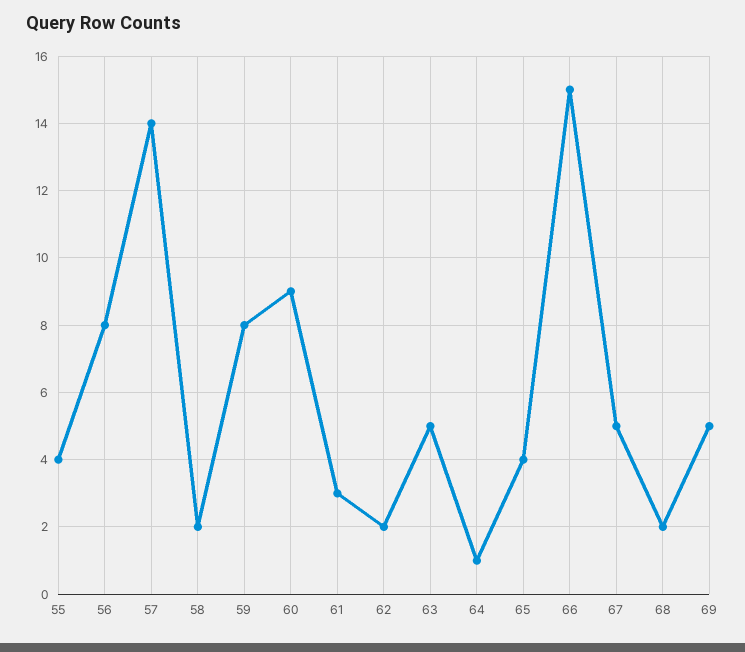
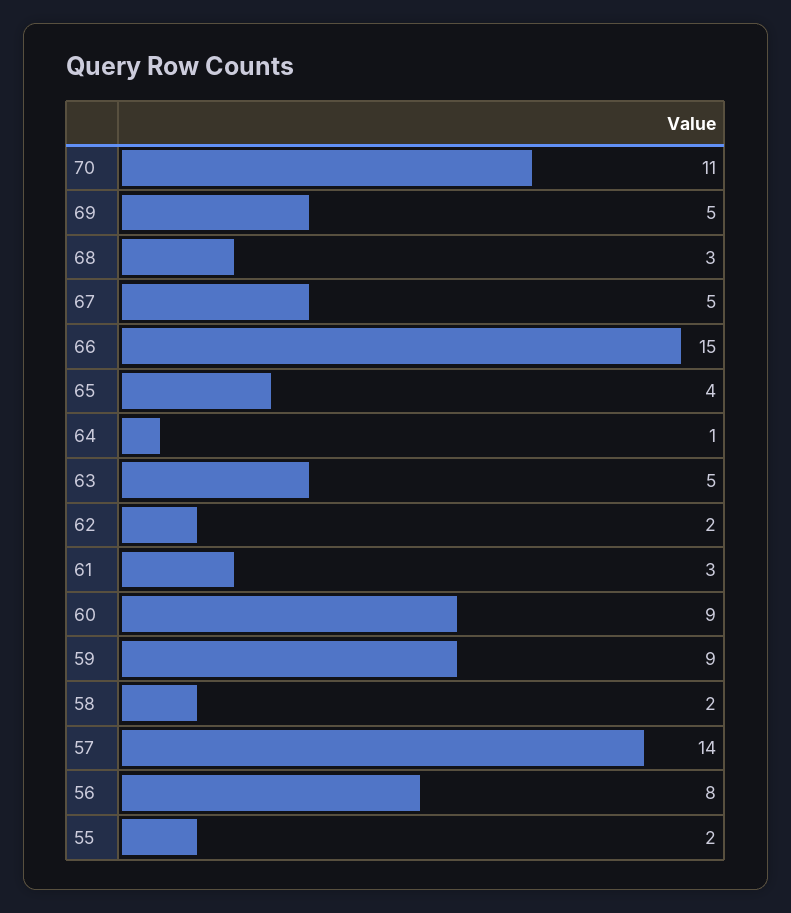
55: 4 -> 2
59: 8 -> 9
68: 2 -> 3
70: none -> 11

